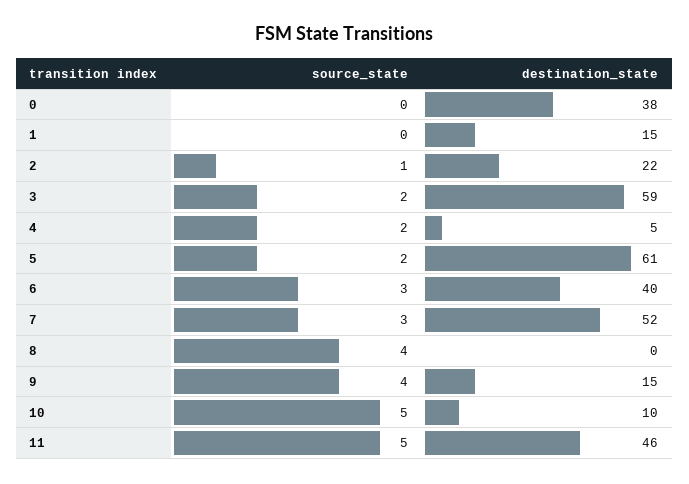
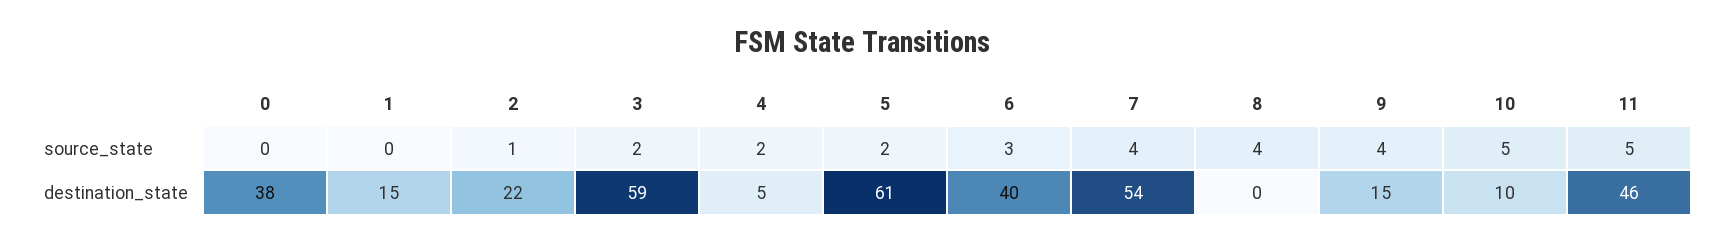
source_state, 7: 3 -> 4
destination_state, 7: 52 -> 54

